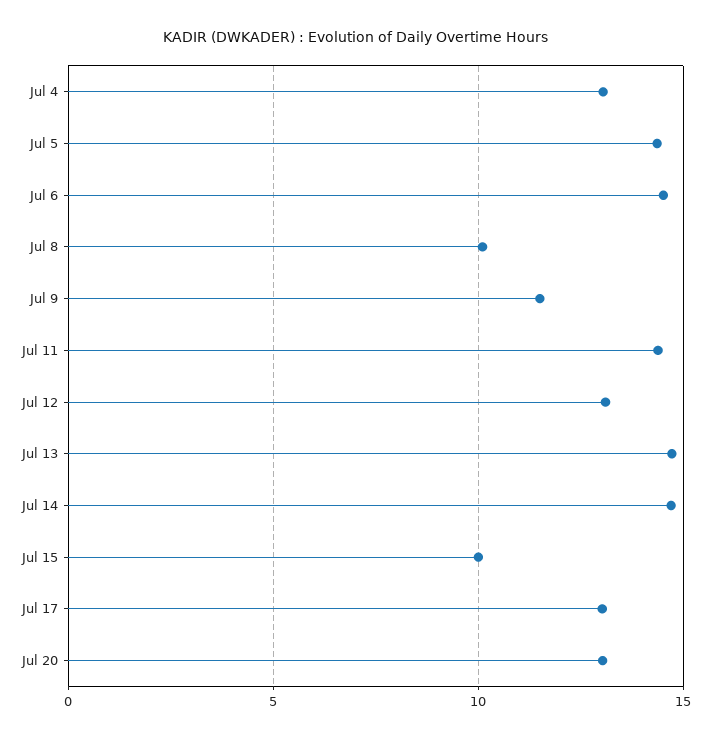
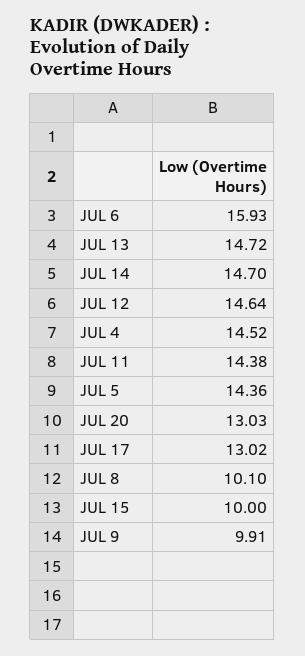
Jul 4: 13 -> 14.52
Jul 6: 14.5 -> 15.93
Jul 9: 11.5 -> 9.91
Jul 12: 13 -> 14.64

